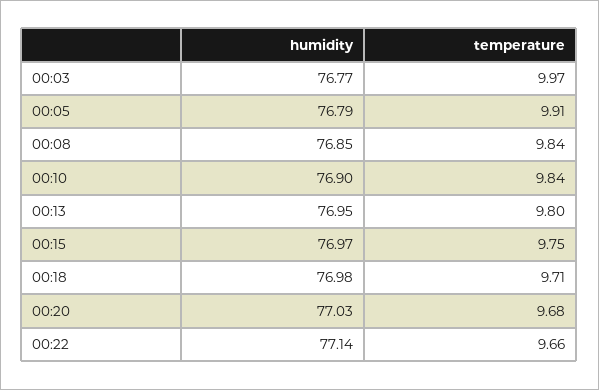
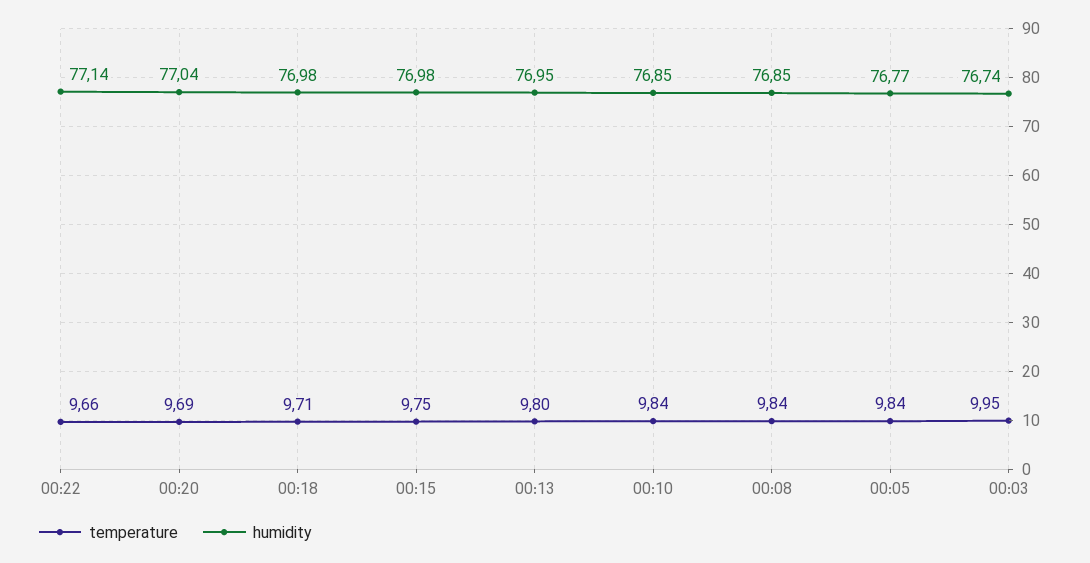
humidity, 00:03: 76.77 -> 76.74
temperature, 00:03: 9.97 -> 9.95
humidity, 00:05: 76.79 -> 76.77
temperature, 00:05: 9.91 -> 9.84
humidity, 00:10: 76.9 -> 76.85
humidity, 00:15: 76.97 -> 76.98
humidity, 00:20: 77.03 -> 77.04
temperature, 00:20: 9.68 -> 9.69

